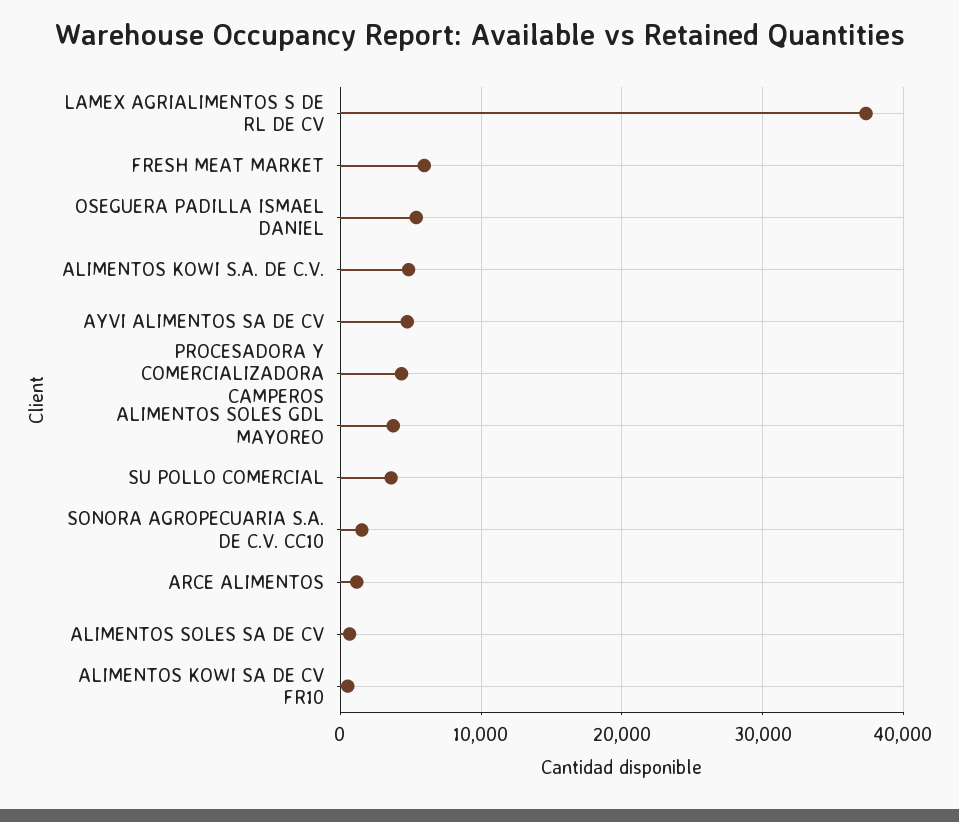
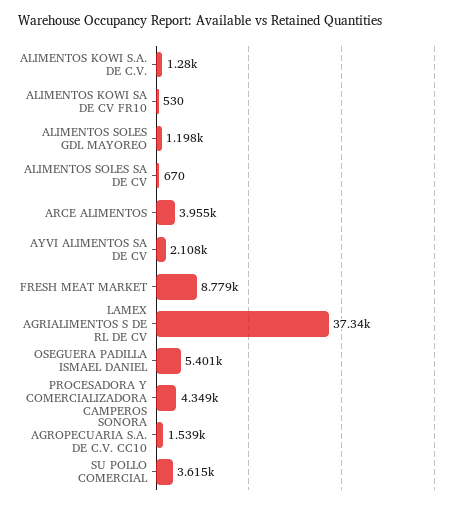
FRESH MEAT MARKET: 6000 -> 8779
ALIMENTOS KOWI S.A. DE C.V.: 5000 -> 1280
AYVI ALIMENTOS SA DE CV: 5000 -> 2108
ALIMENTOS SOLES GDL MAYOREO: 4000 -> 1198
ARCE ALIMENTOS: 1000 -> 3955

